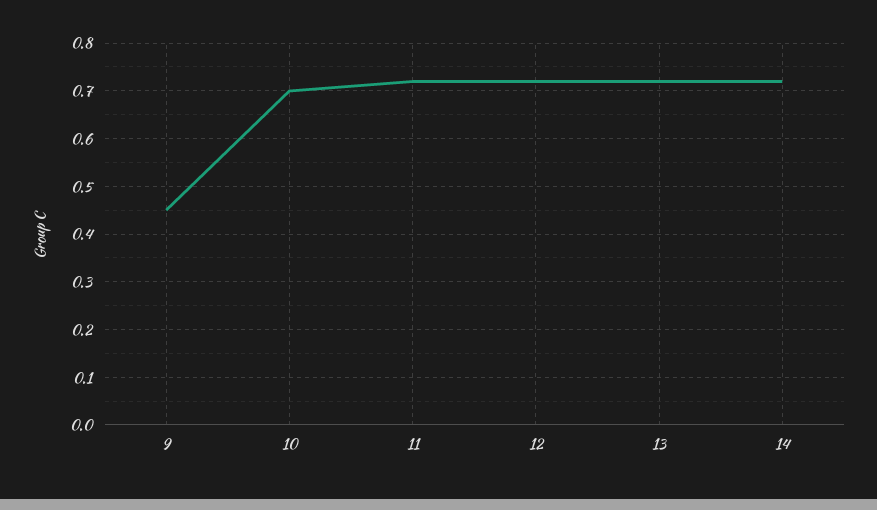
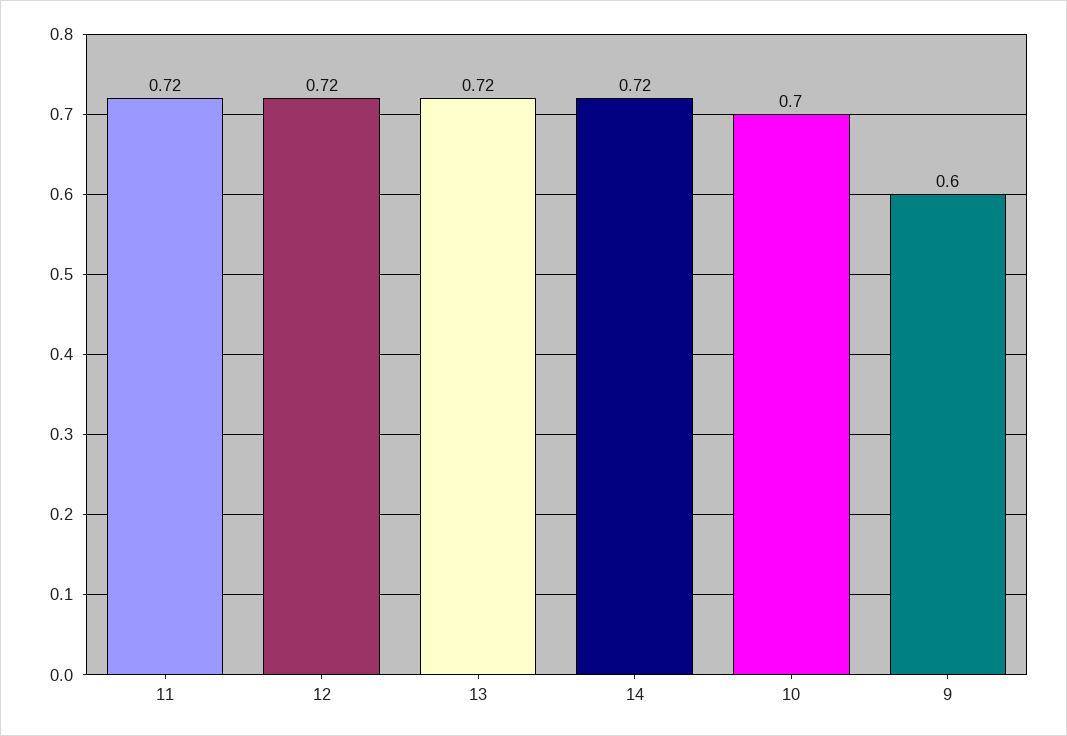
9: 0.45 -> 0.6

